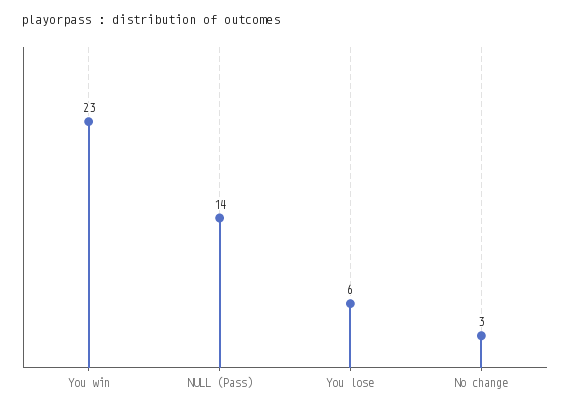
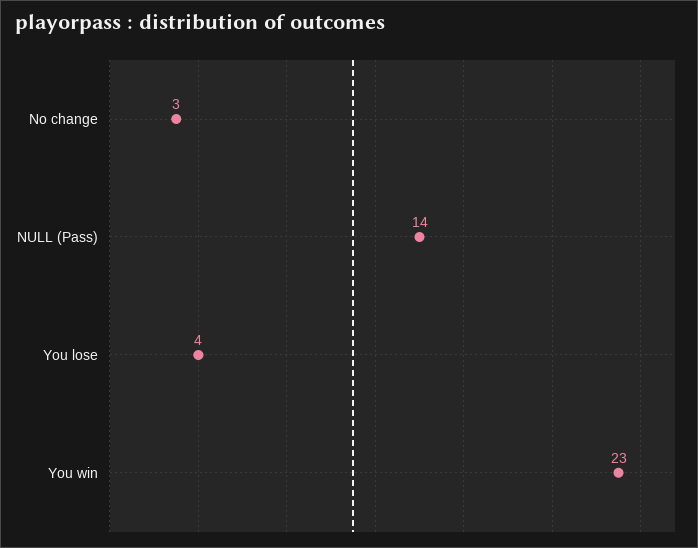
You lose: 6 -> 4

